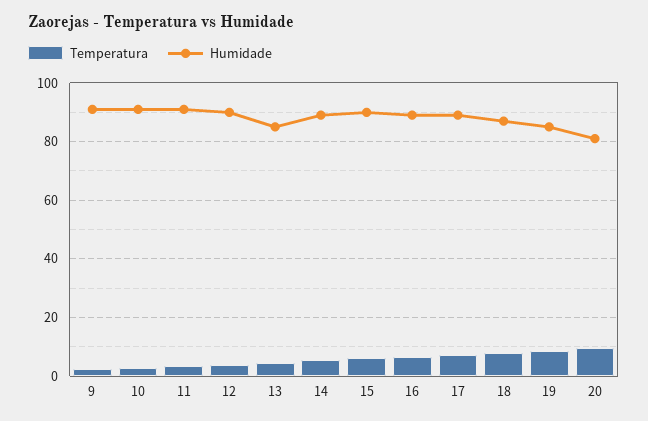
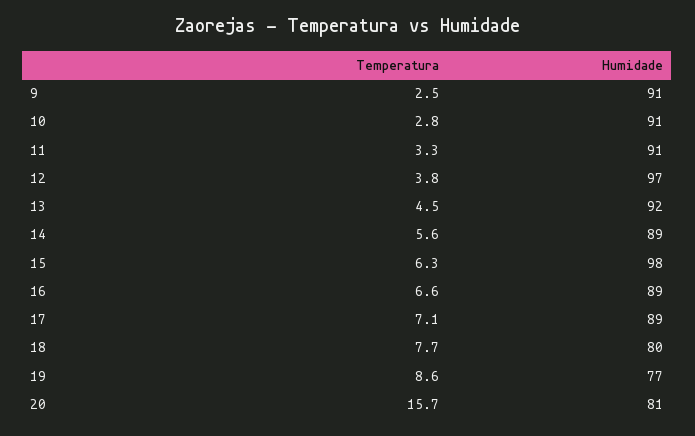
Humidade, 12: 90 -> 97
Humidade, 13: 85 -> 92
Humidade, 15: 90 -> 98
Humidade, 18: 87.5 -> 80
Humidade, 19: 85 -> 77
Temperatura, 20: 10 -> 15.7

